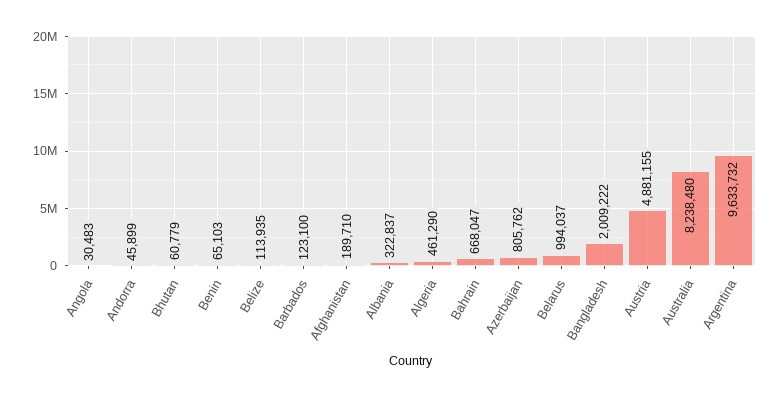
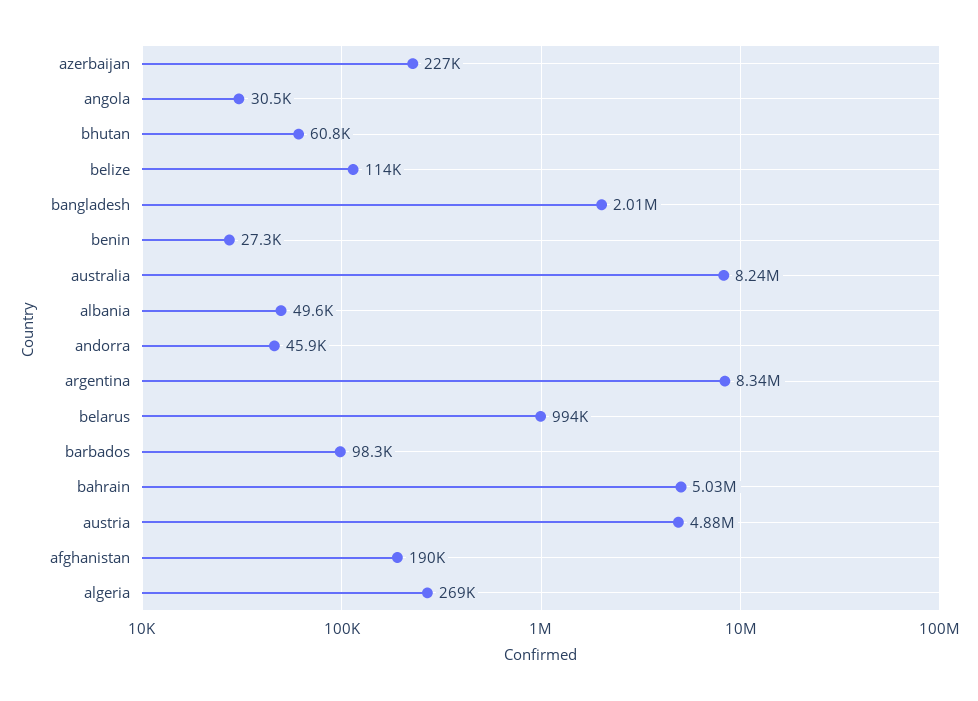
Benin: 65103 -> 27300
Barbados: 123100 -> 98300
Albania: 322837 -> 49600
Algeria: 461290 -> 269000
Bahrain: 668047 -> 5030000
Azerbaijan: 805762 -> 227000
Argentina: 9633732 -> 8340000

